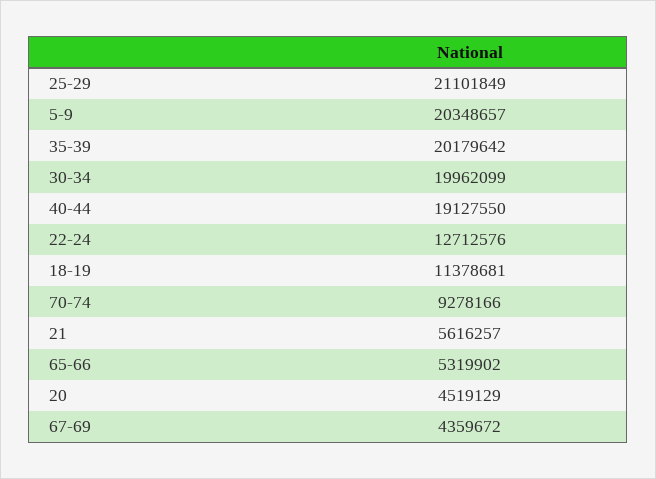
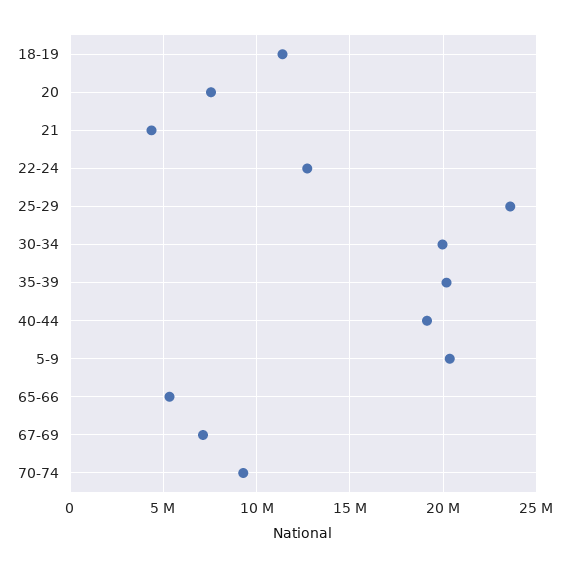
25-29: 21101849 -> 23500000
21: 5616257 -> 4500000
20: 4519129 -> 7500000
67-69: 4359672 -> 7000000

